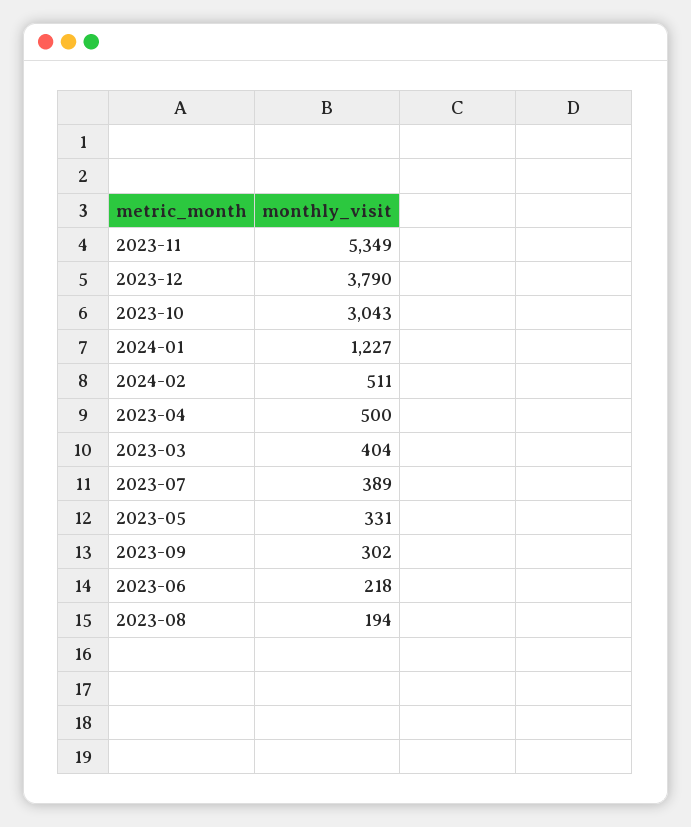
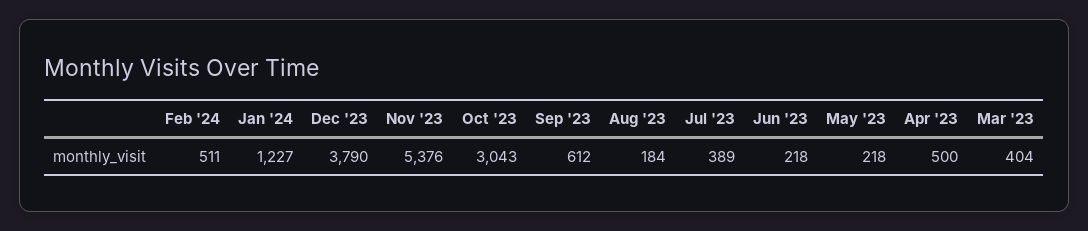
2023-11: 5349 -> 5376
2023-05: 331 -> 218
2023-09: 302 -> 612
2023-08: 194 -> 184

